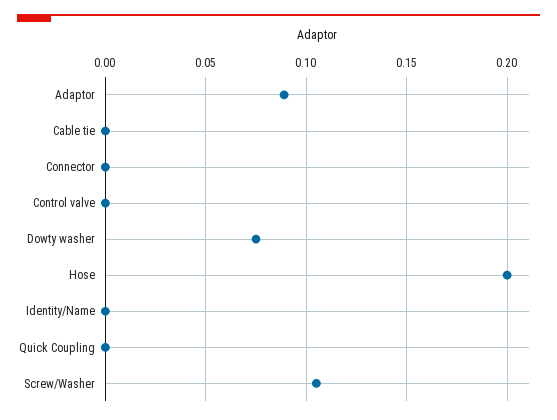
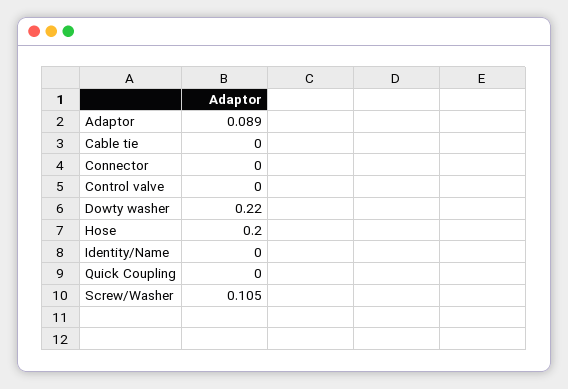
Dowty washer: 0.075 -> 0.22

